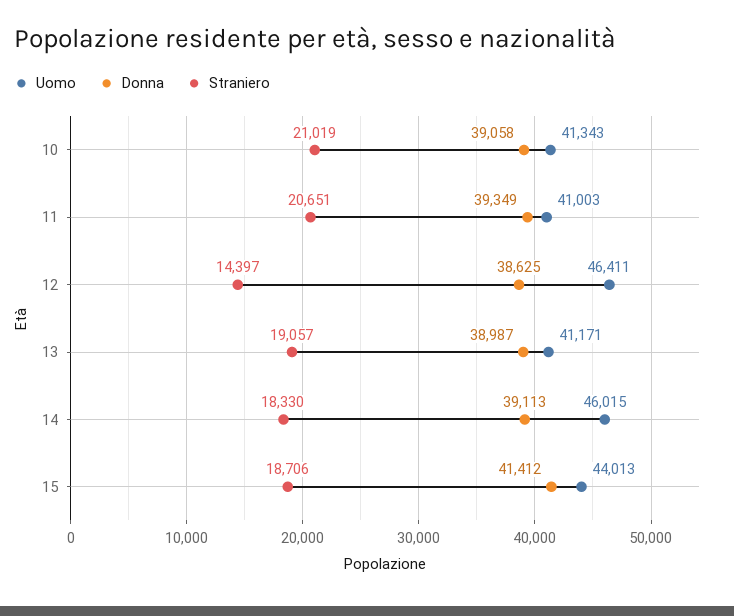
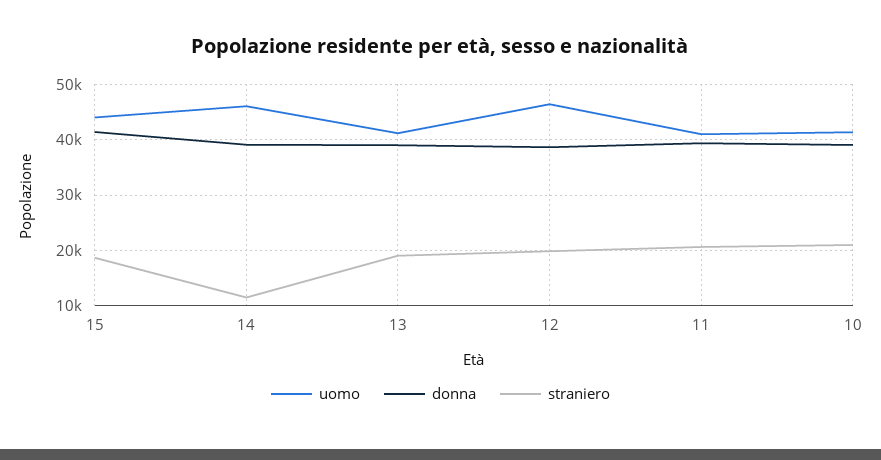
Straniero, 12: 14397 -> 20000
Straniero, 14: 18330 -> 12000

